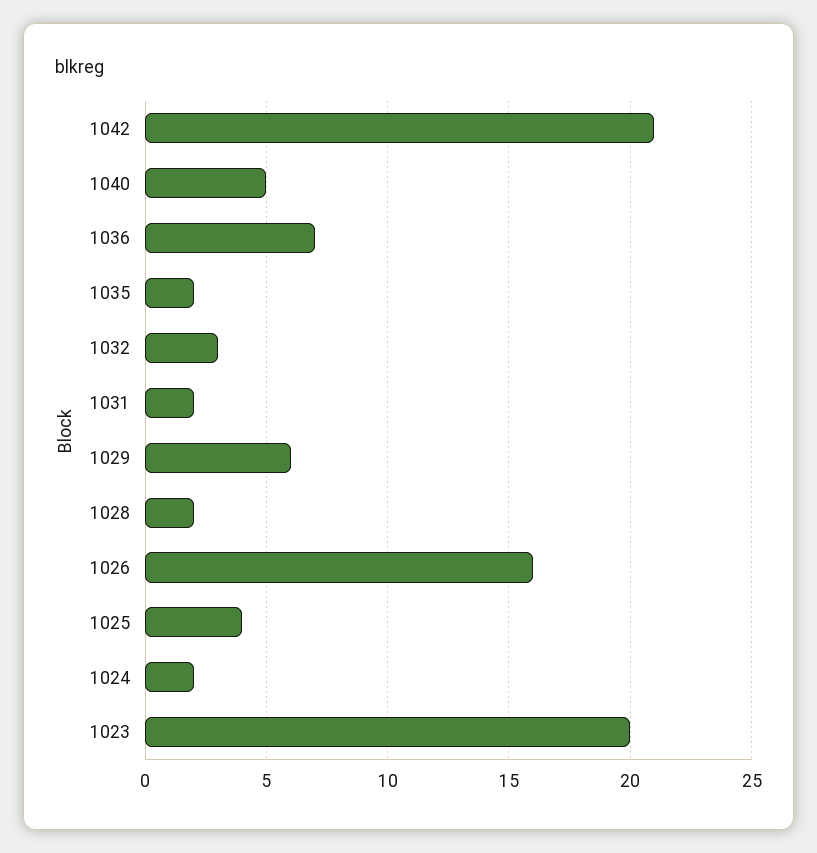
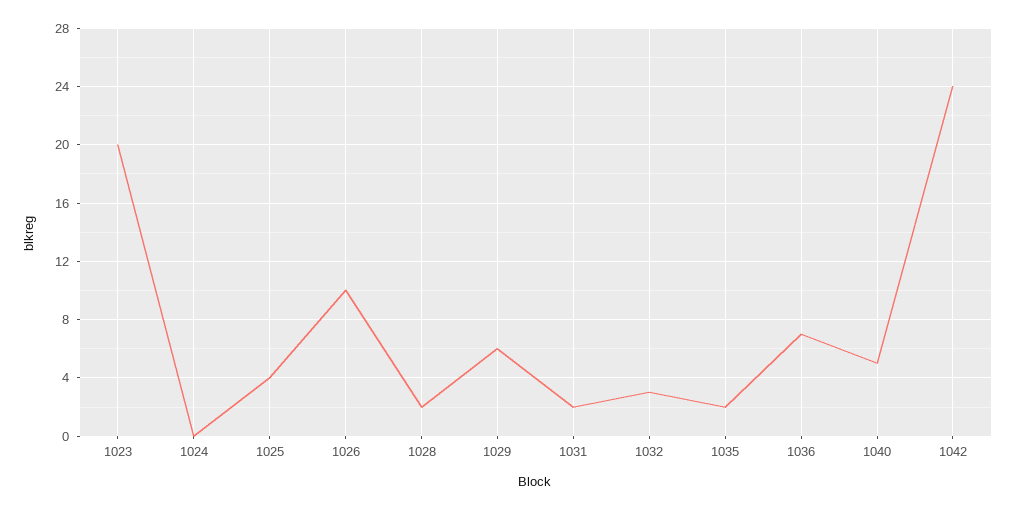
1042: 21 -> 24
1026: 16 -> 10
1024: 2 -> 0

